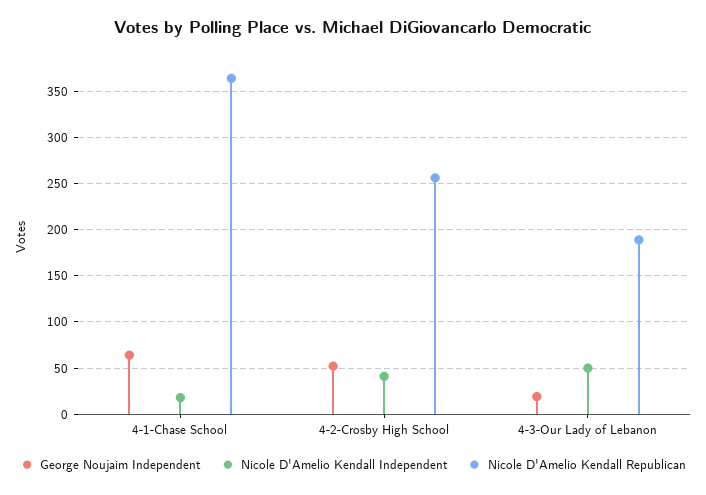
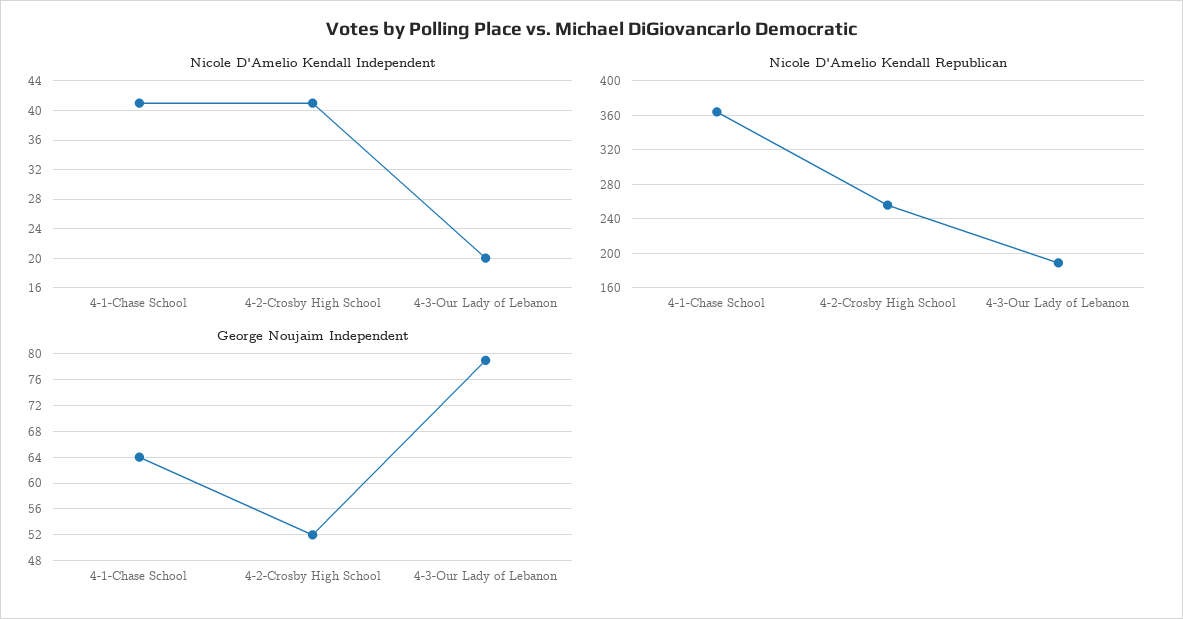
Nicole D'Amelio Kendall Independent, 4-1-Chase School: 20 -> 41
George Noujaim Independent, 4-3-Our Lady of Lebanon: 20 -> 79
Nicole D'Amelio Kendall Independent, 4-3-Our Lady of Lebanon: 50 -> 20

